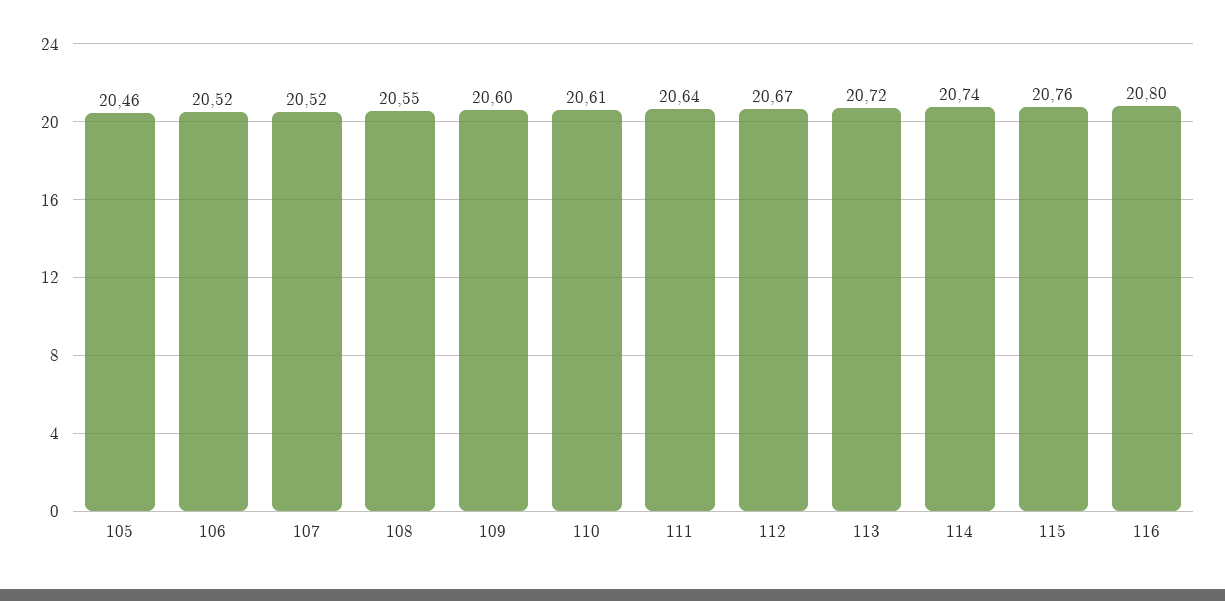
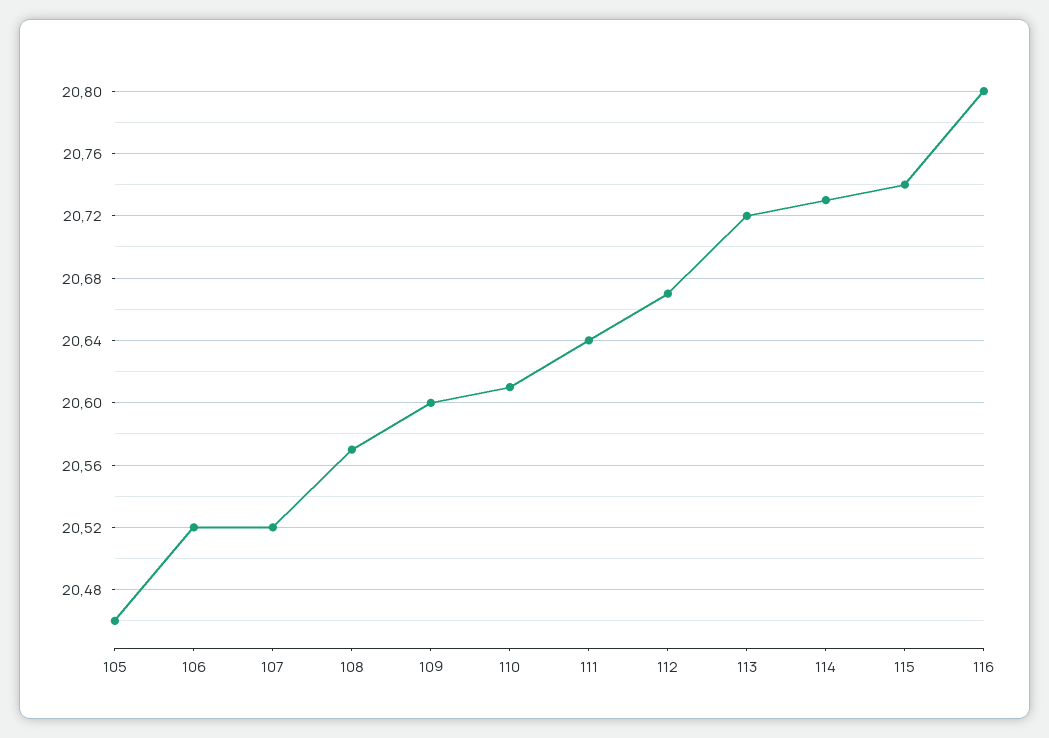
108: 20.55 -> 20.57
114: 20.74 -> 20.73
115: 20.76 -> 20.74

